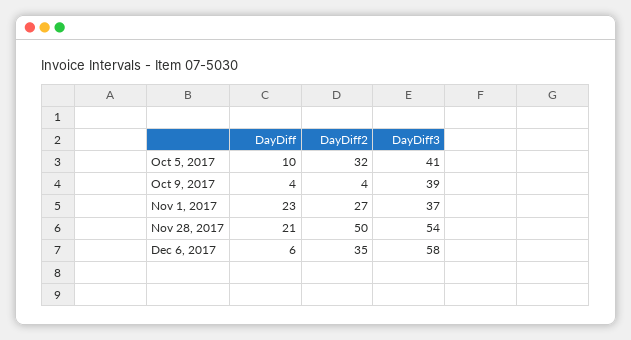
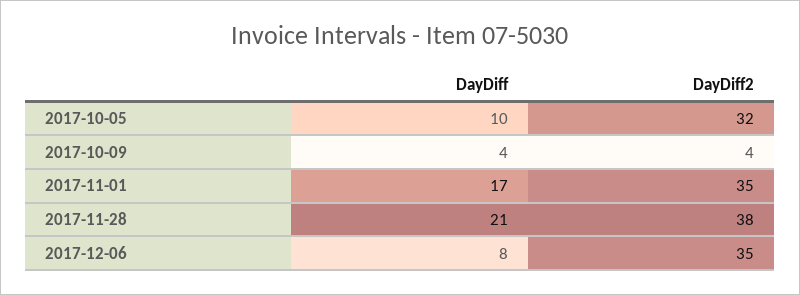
DayDiff3, Oct 5, 2017: 41 -> none
DayDiff3, Oct 9, 2017: 39 -> none
DayDiff, Nov 1, 2017: 23 -> 17
DayDiff2, Nov 1, 2017: 27 -> 35
DayDiff3, Nov 1, 2017: 37 -> none
DayDiff2, Nov 28, 2017: 50 -> 38
DayDiff3, Nov 28, 2017: 54 -> none
DayDiff, Dec 6, 2017: 6 -> 8
DayDiff3, Dec 6, 2017: 58 -> none

